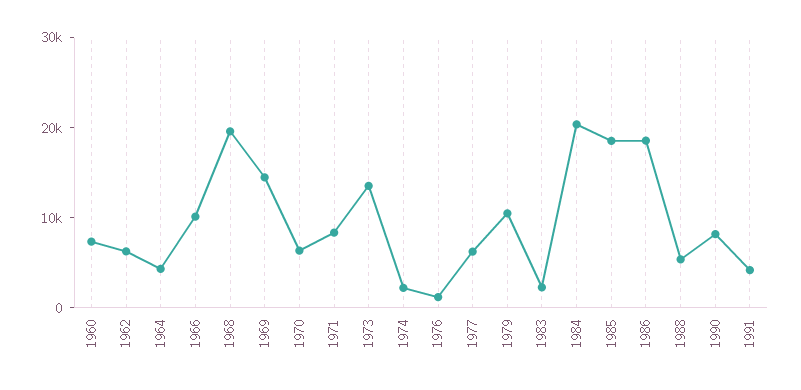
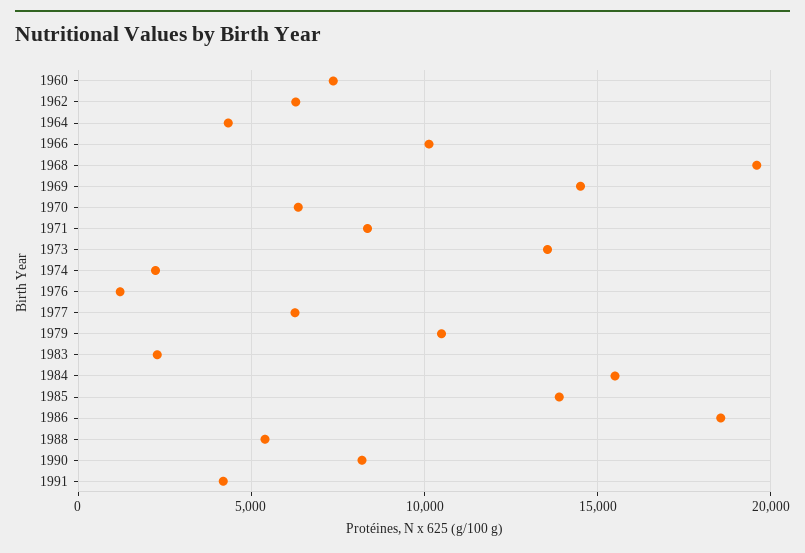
1984: 20000 -> 15500
1985: 18000 -> 14000

